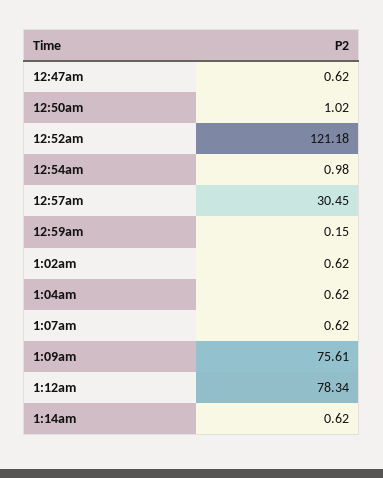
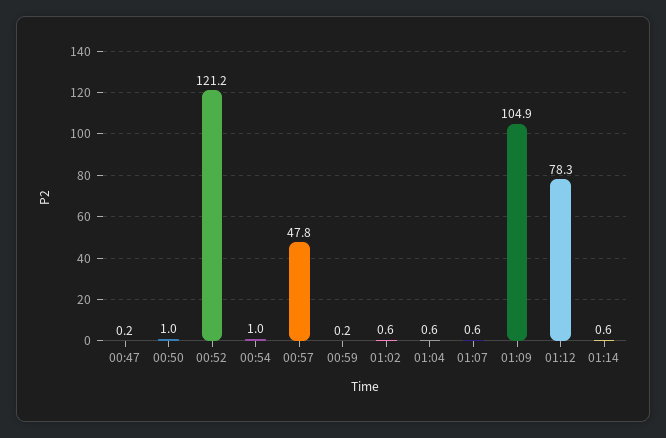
12:47am: 0.62 -> 0.2
12:57am: 30.45 -> 47.8
1:09am: 75.61 -> 104.9

